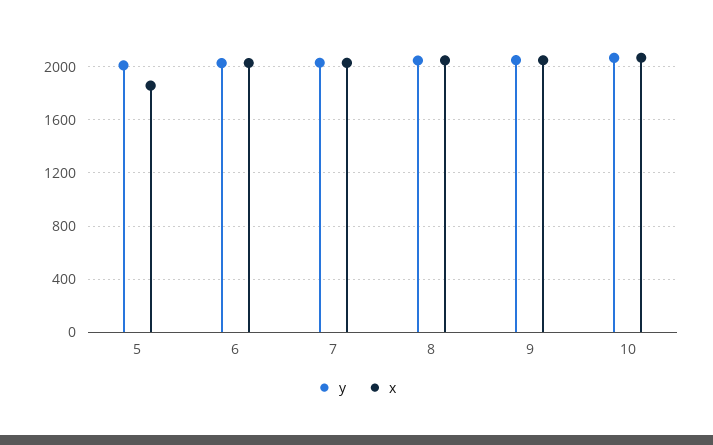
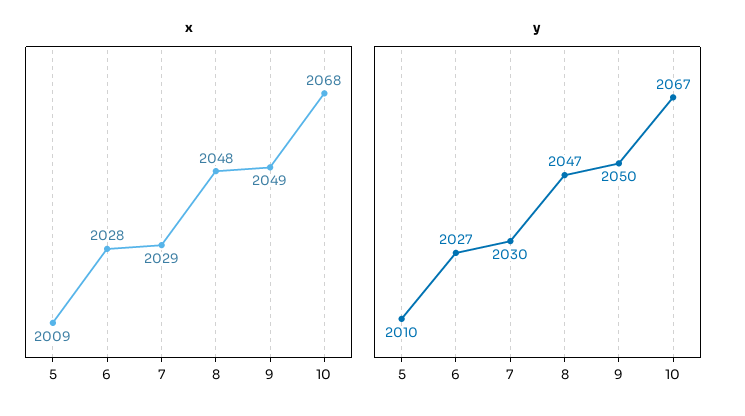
x, 5: 1850 -> 2009

